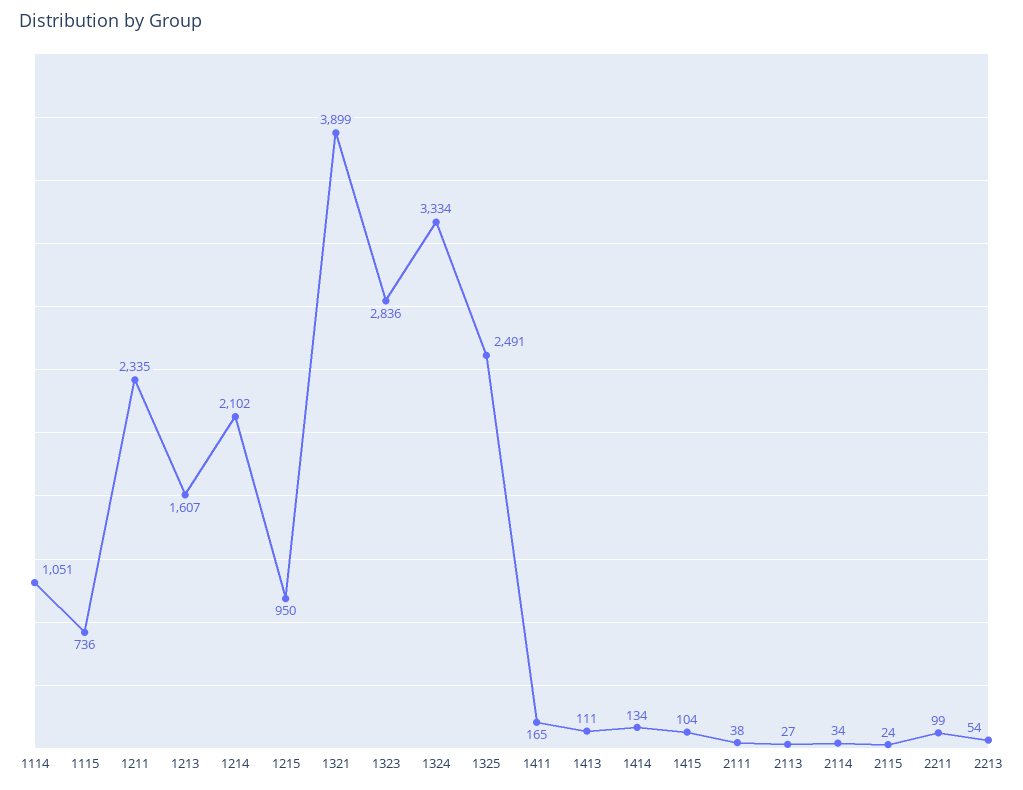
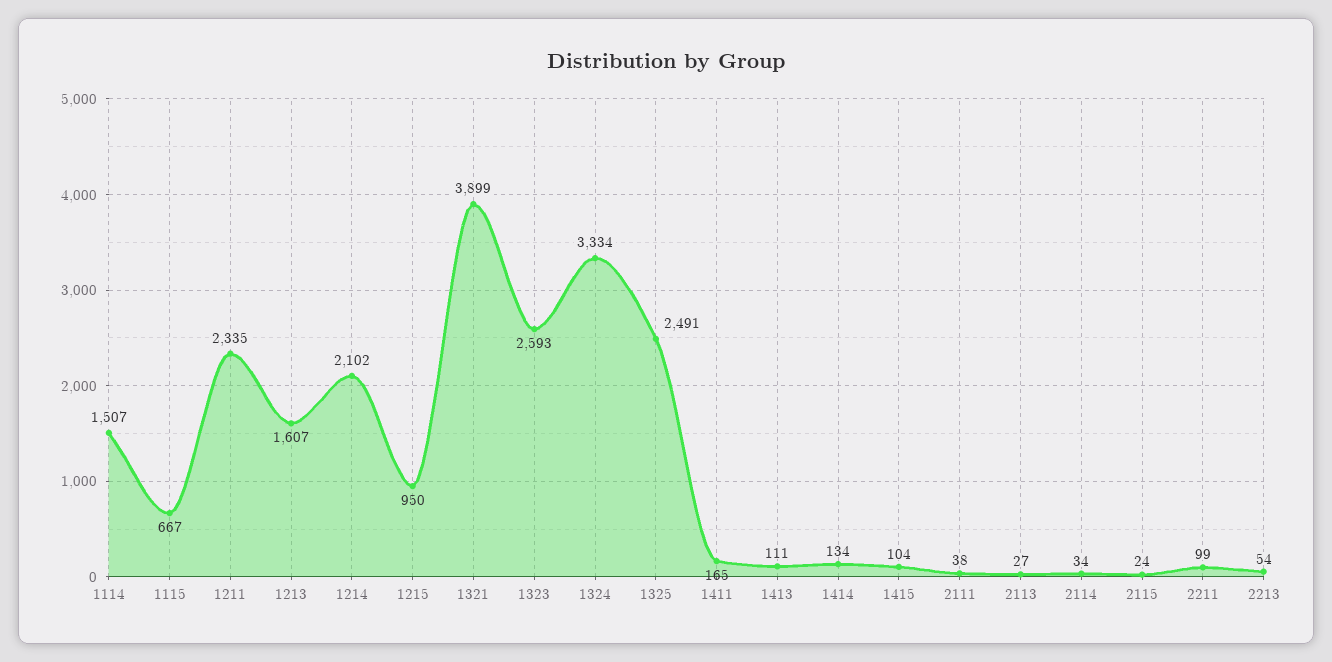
1114: 1051 -> 1507
1115: 736 -> 667
1323: 2836 -> 2593

